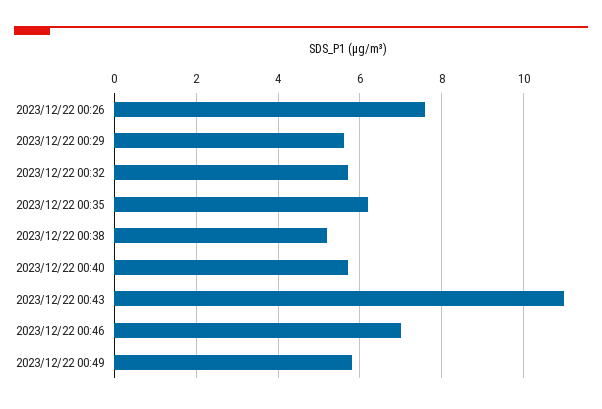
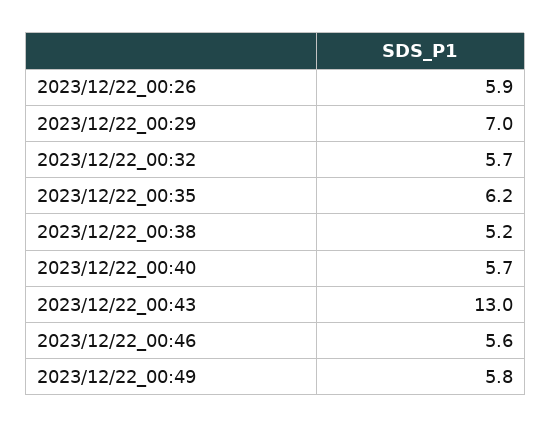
2023/12/22 00:26: 7.5 -> 5.9
2023/12/22 00:29: 5.5 -> 7
2023/12/22 00:43: 11 -> 13
2023/12/22 00:46: 7 -> 5.6

